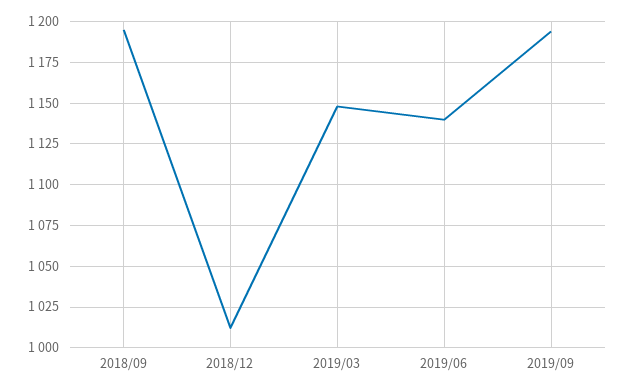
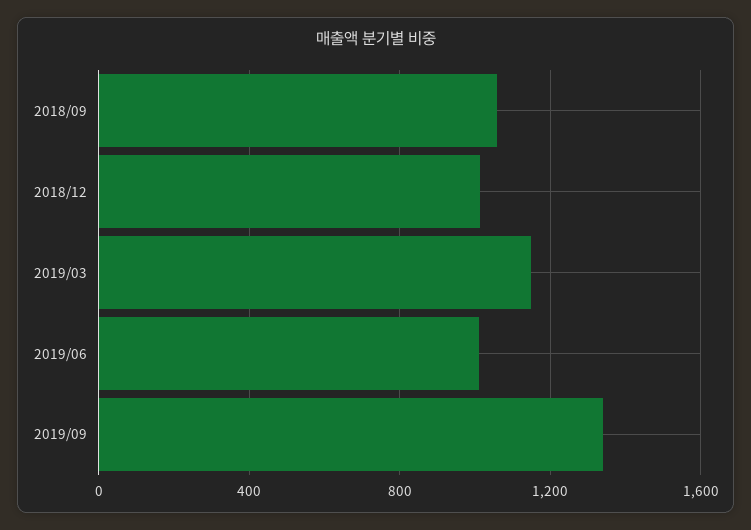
2018/09: 1195 -> 1050
2019/06: 1140 -> 1000
2019/09: 1195 -> 1350

